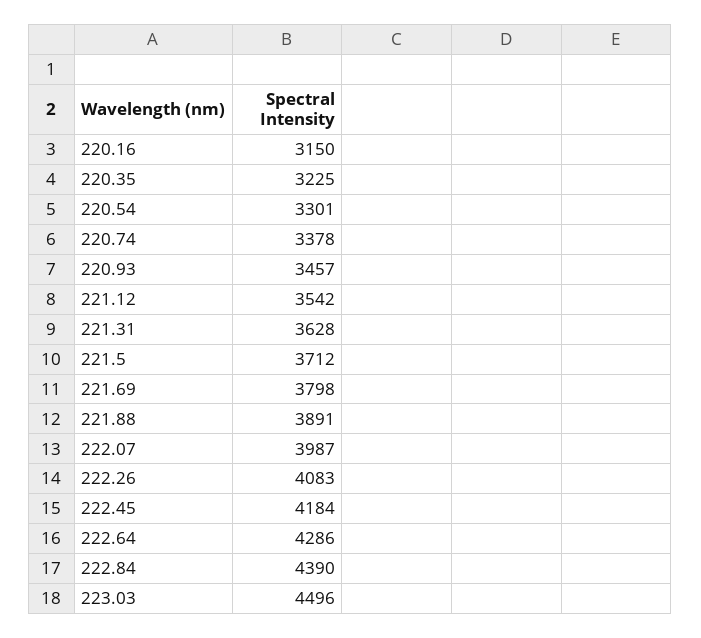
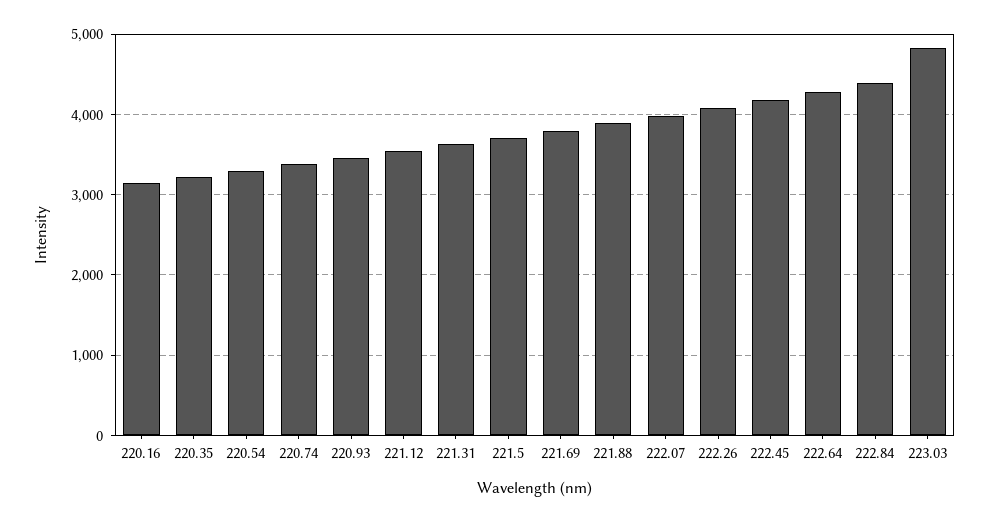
223.03: 4496 -> 4800

